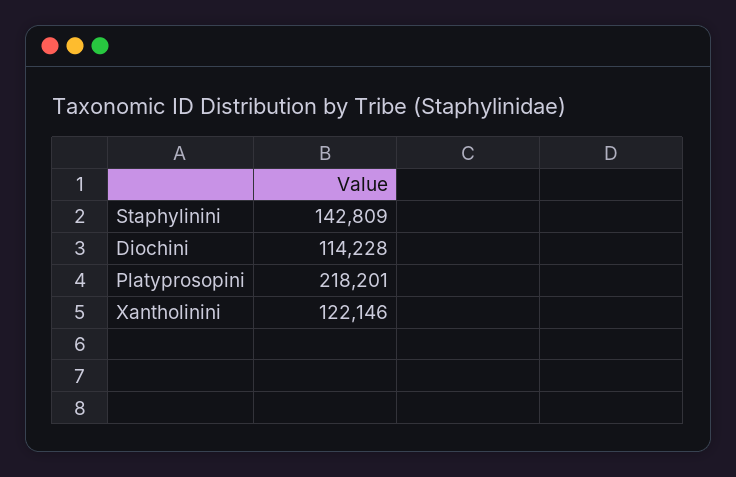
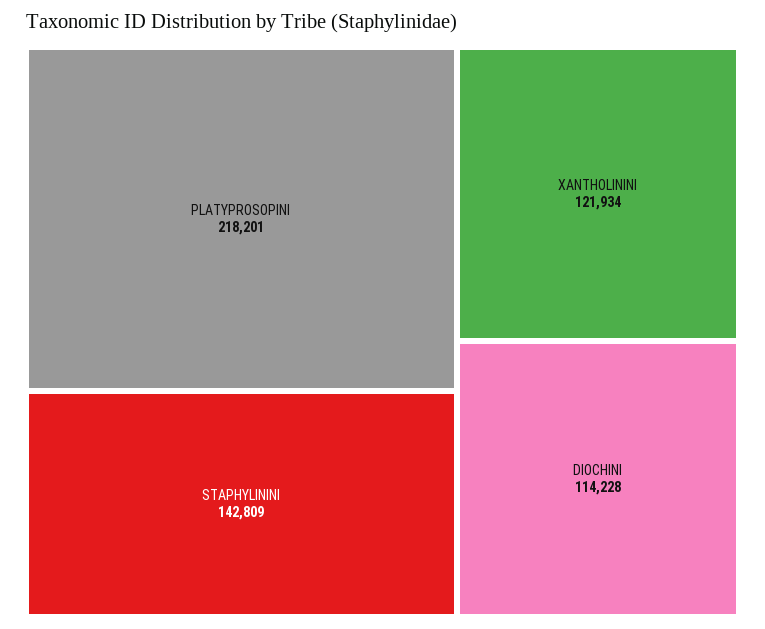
Xantholinini: 122146 -> 121934

